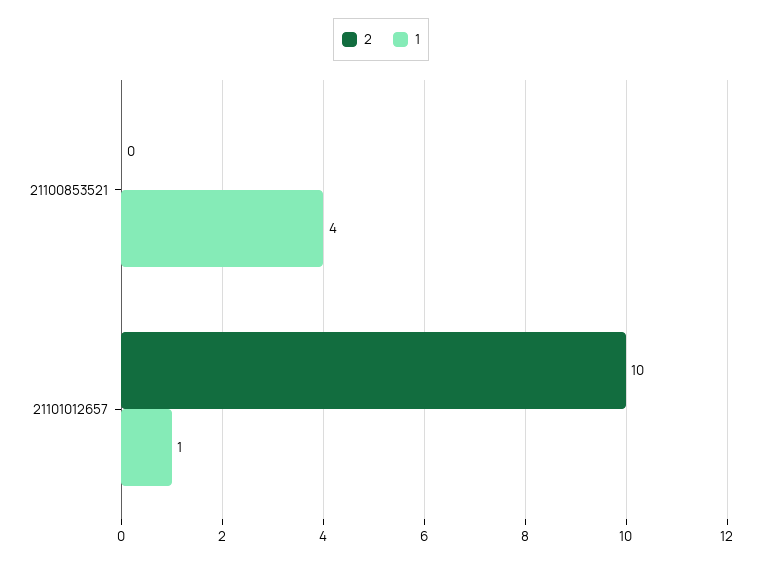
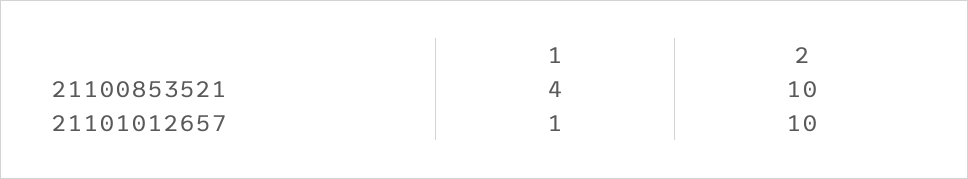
2, 21100853521: 0 -> 10

